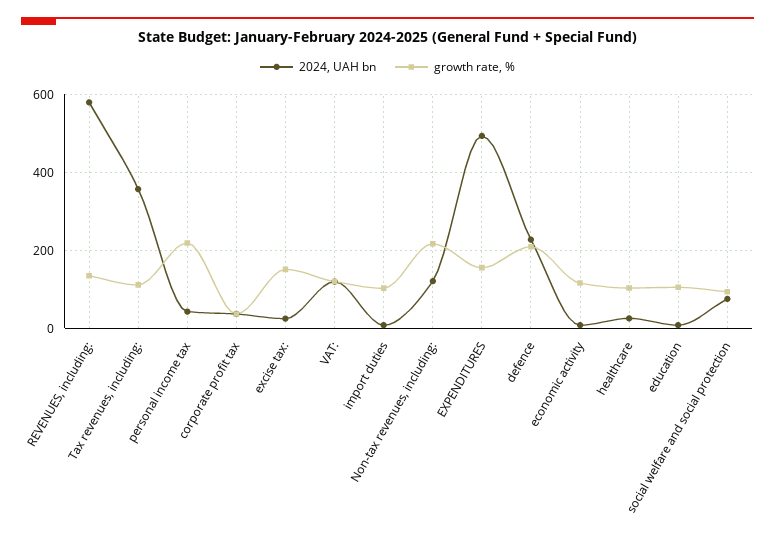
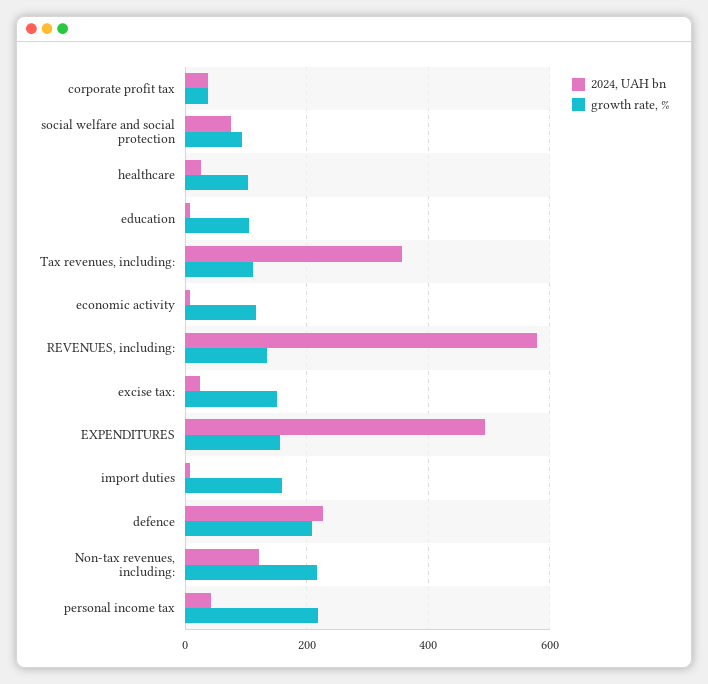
2024, UAH bn, VAT:: 120 -> none
growth rate, %, VAT:: 120 -> none
growth rate, %, import duties: 100 -> 160

